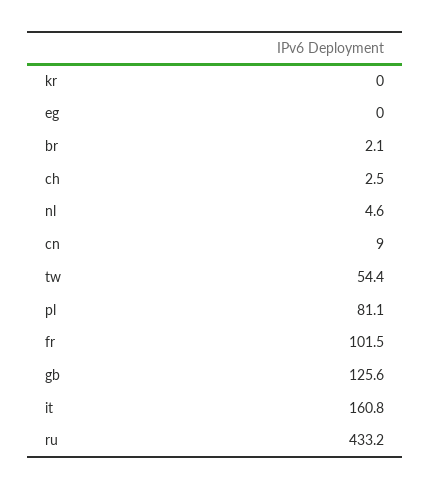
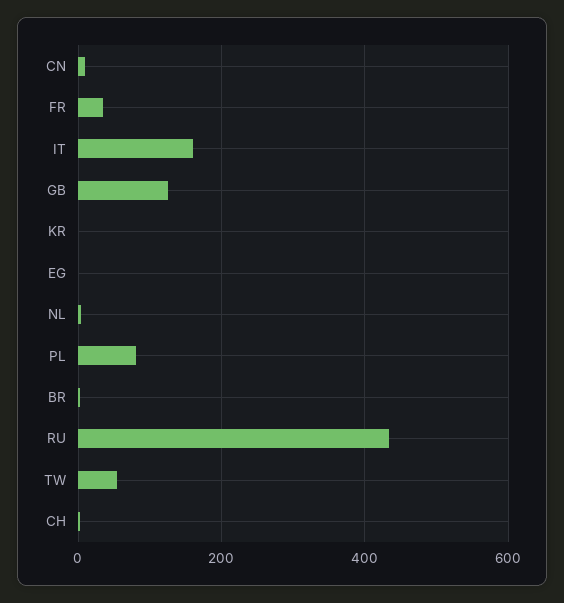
fr: 101.5 -> 40

